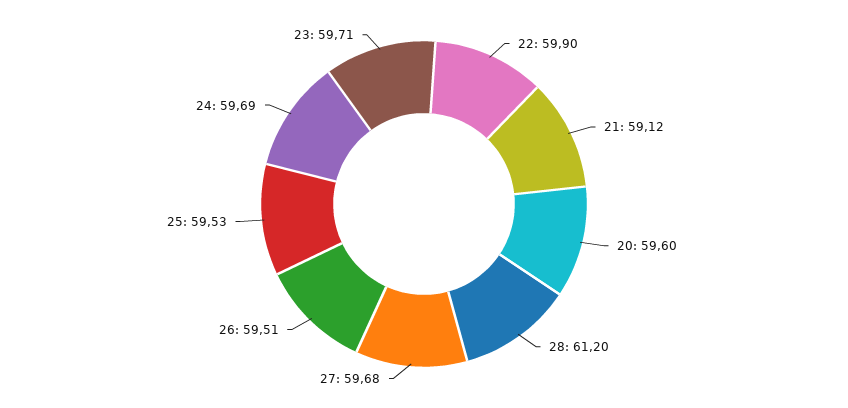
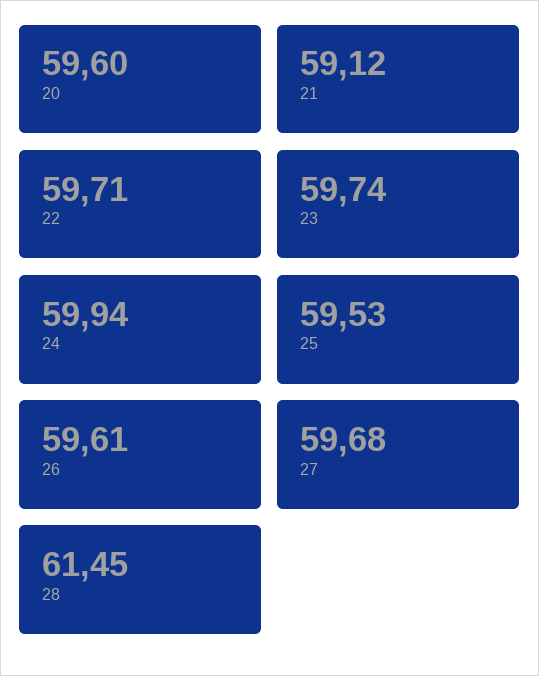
22: 59.9 -> 59.71
28: 61.2 -> 61.45
26: 59.51 -> 59.61
24: 59.69 -> 59.94
23: 59.71 -> 59.74

